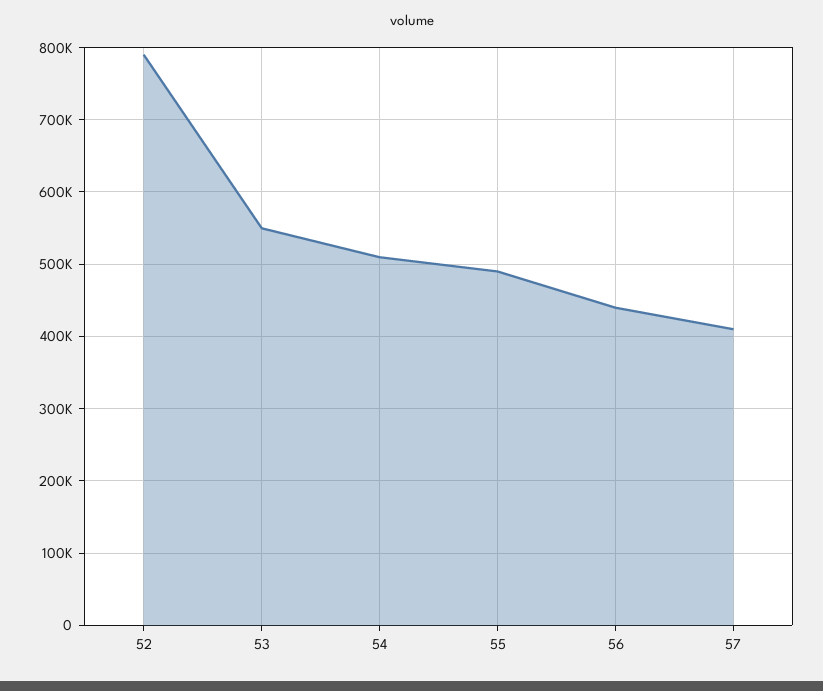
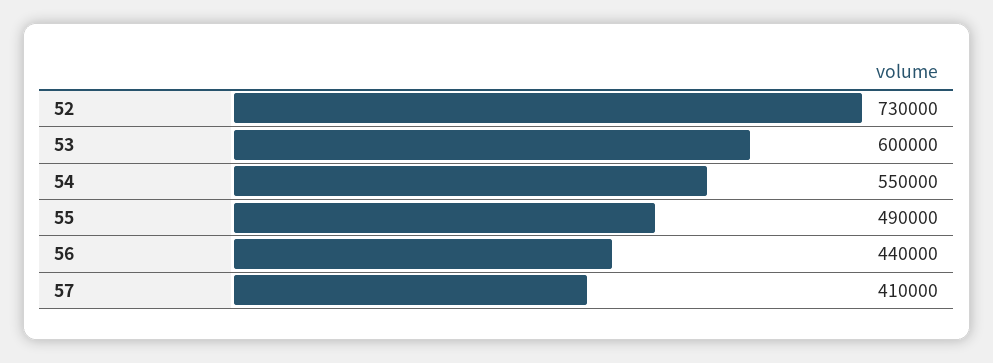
52: 790000 -> 730000
53: 550000 -> 600000
54: 510000 -> 550000

